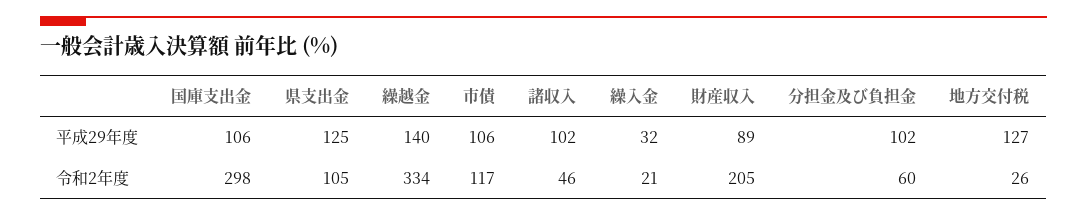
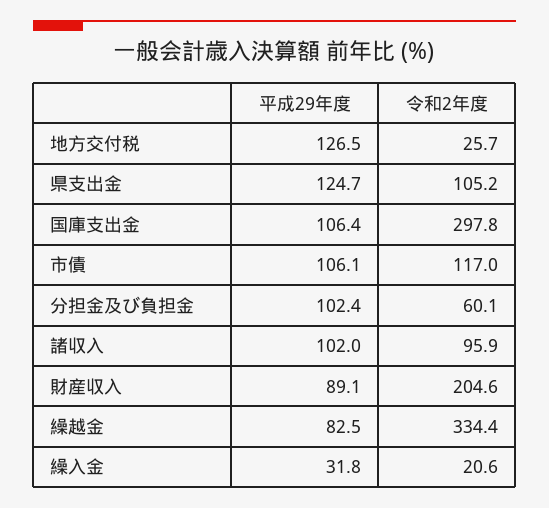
繰越金, 平成29年度: 140 -> 82.5
諸収入, 令和2年度: 46 -> 95.9

